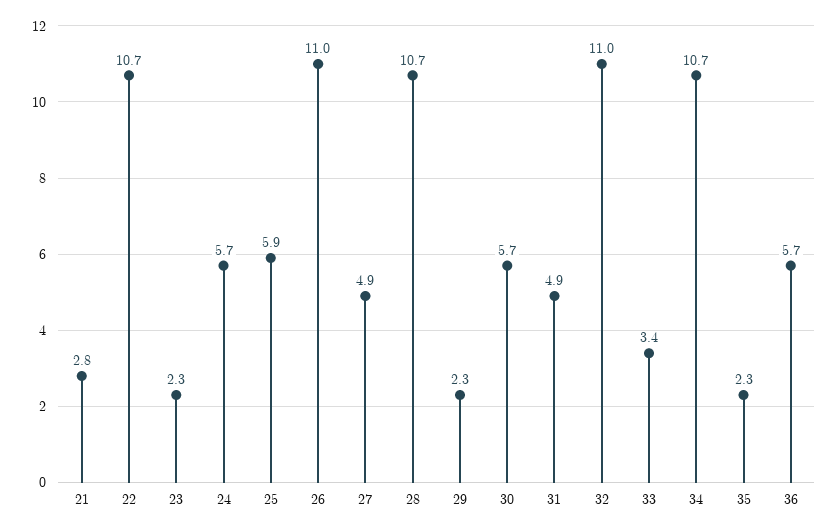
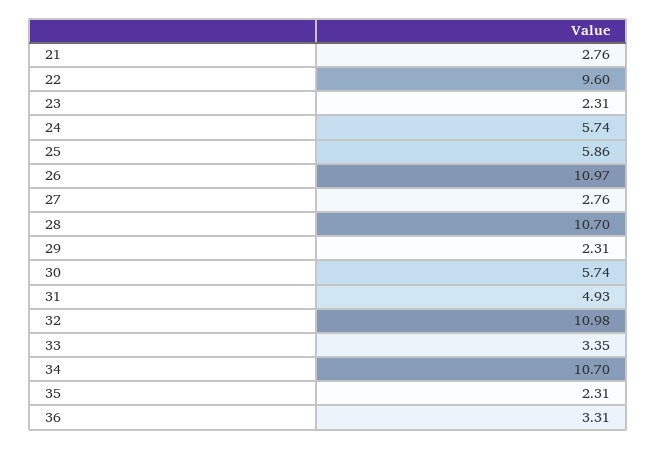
22: 10.7 -> 9.6
27: 4.9 -> 2.76
36: 5.7 -> 3.31

